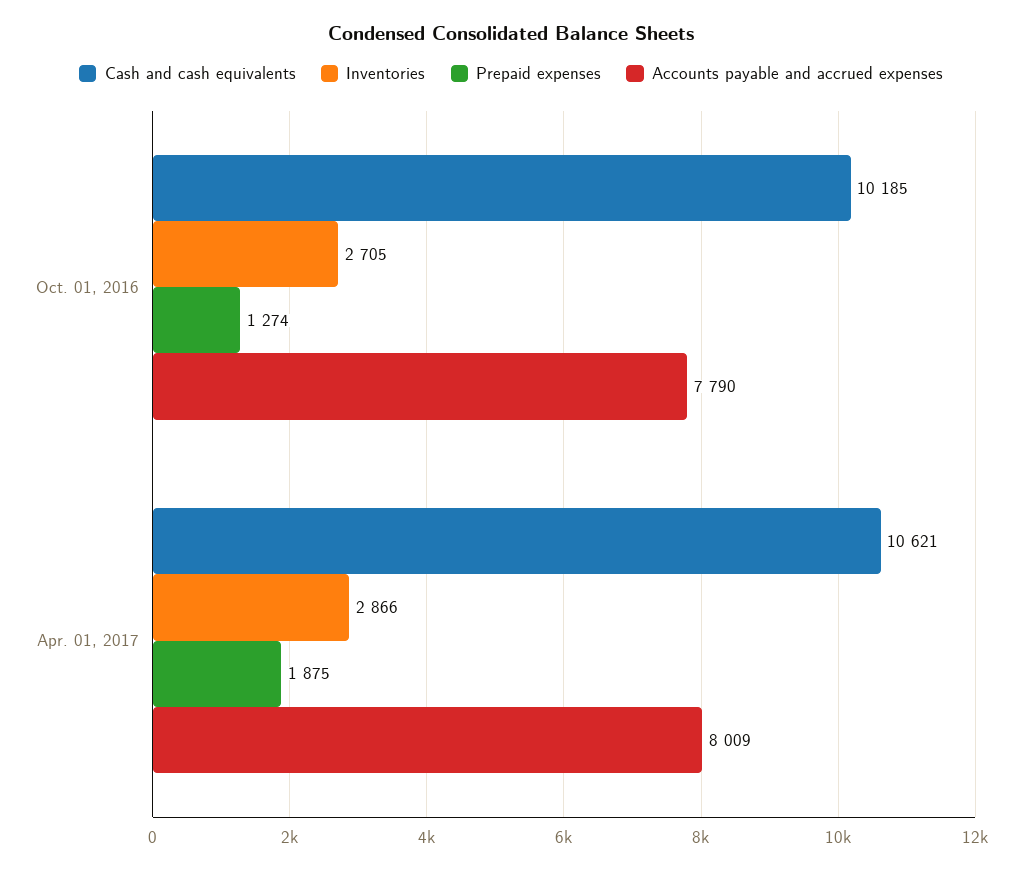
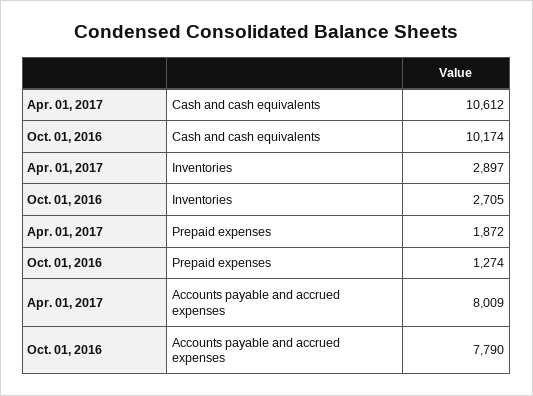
Cash and cash equivalents, Oct. 01, 2016: 10185 -> 10174
Cash and cash equivalents, Apr. 01, 2017: 10621 -> 10612
Inventories, Apr. 01, 2017: 2866 -> 2897
Prepaid expenses, Apr. 01, 2017: 1875 -> 1872

